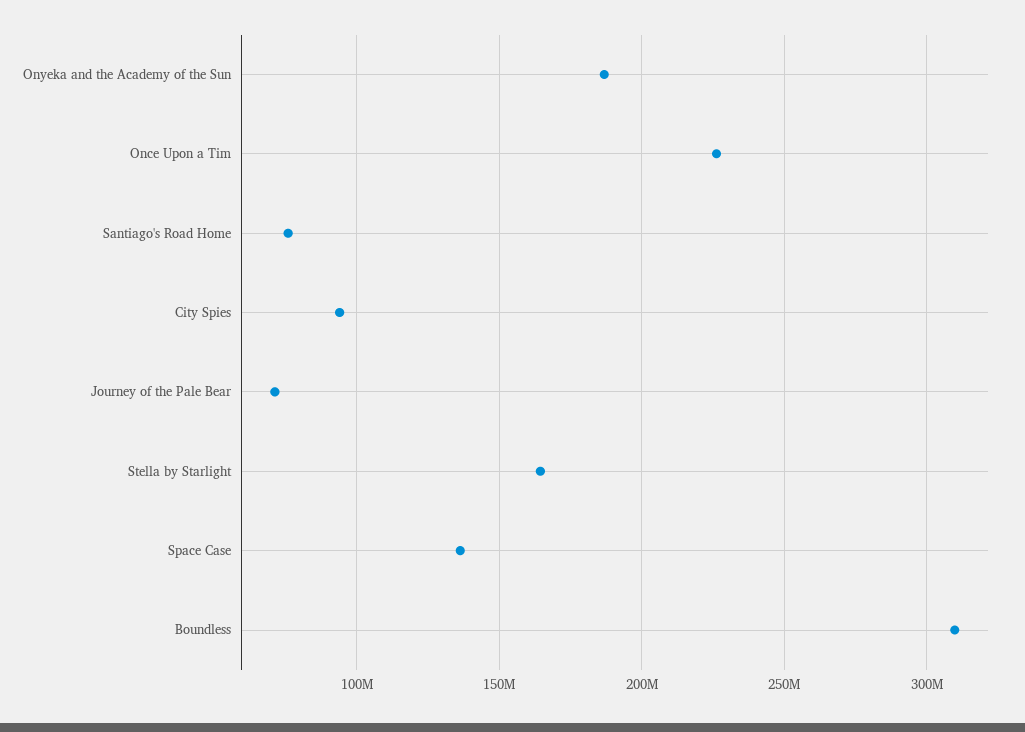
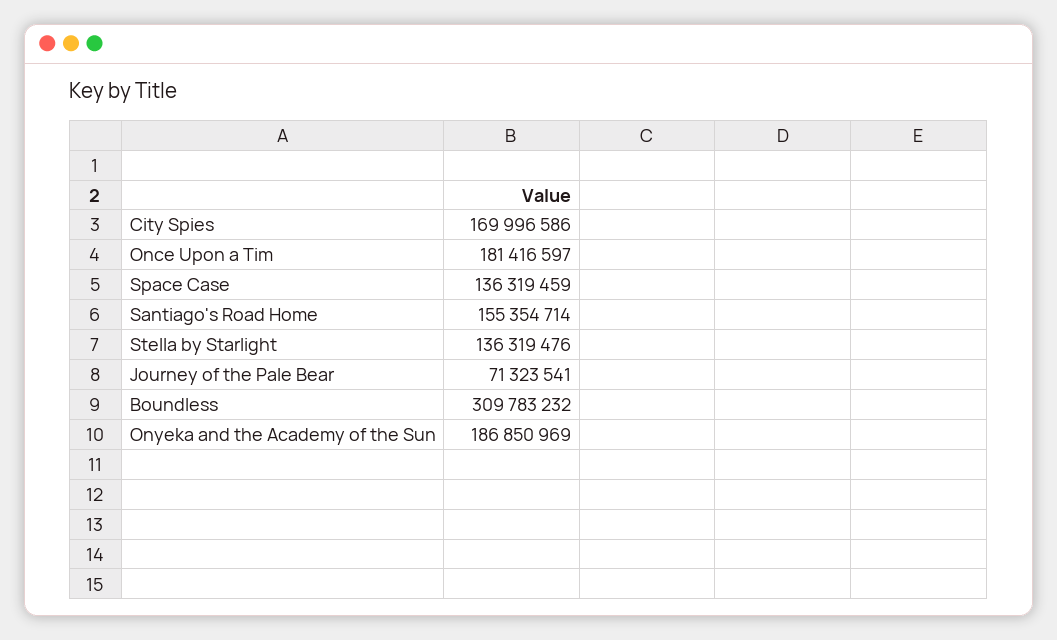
Once Upon a Tim: 225000000 -> 181416597
Santiago's Road Home: 75000000 -> 155354714
City Spies: 95000000 -> 169996586
Stella by Starlight: 165000000 -> 136319476

